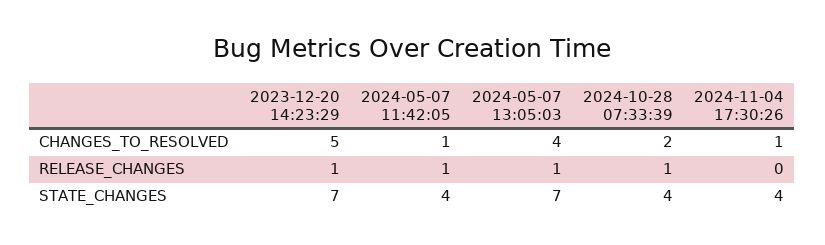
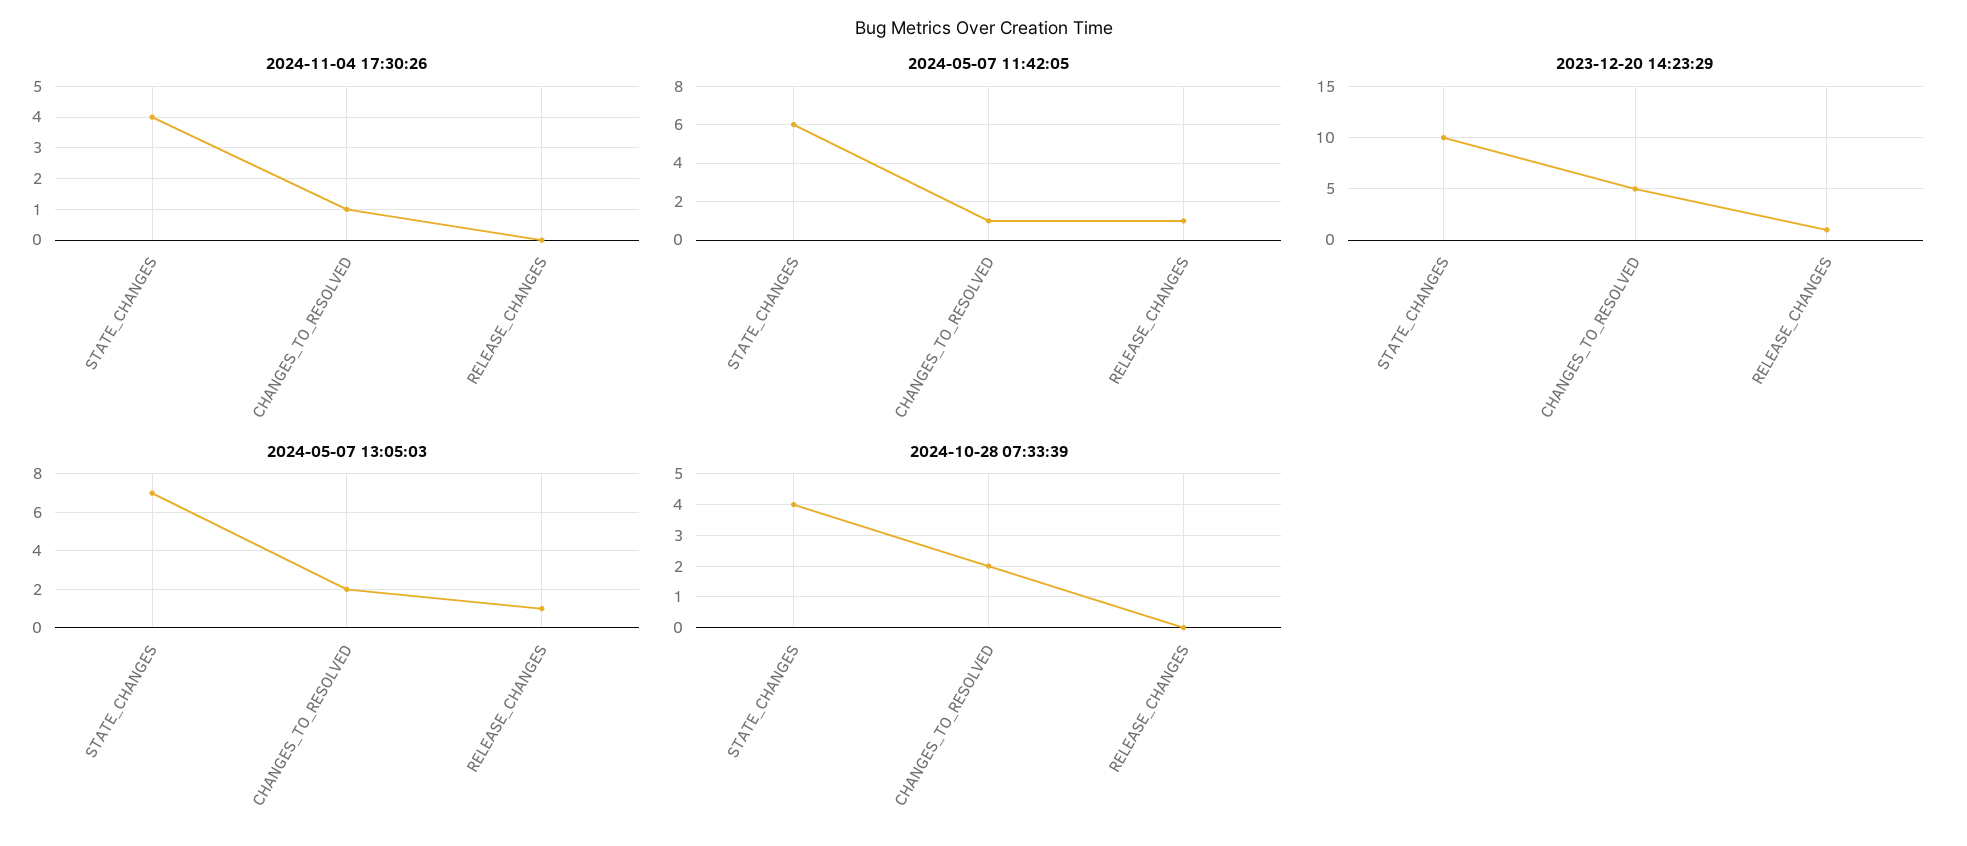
2024-05-07 13:05:03, CHANGES_TO_RESOLVED: 4 -> 2
2024-10-28 07:33:39, RELEASE_CHANGES: 1 -> 0
2023-12-20 14:23:29, STATE_CHANGES: 7 -> 10
2024-05-07 11:42:05, STATE_CHANGES: 4 -> 6

